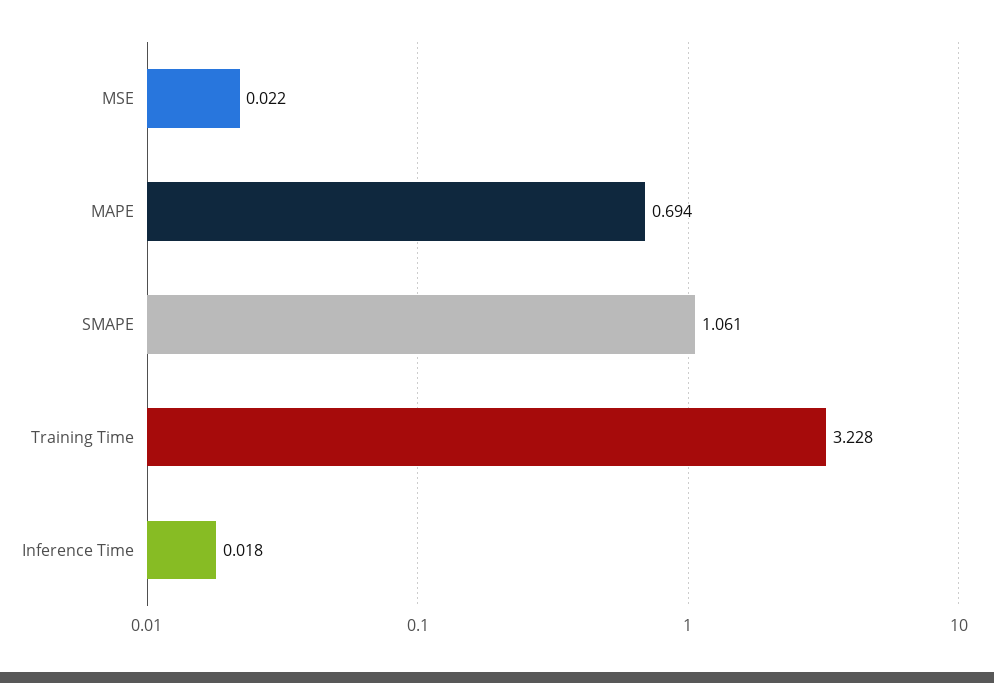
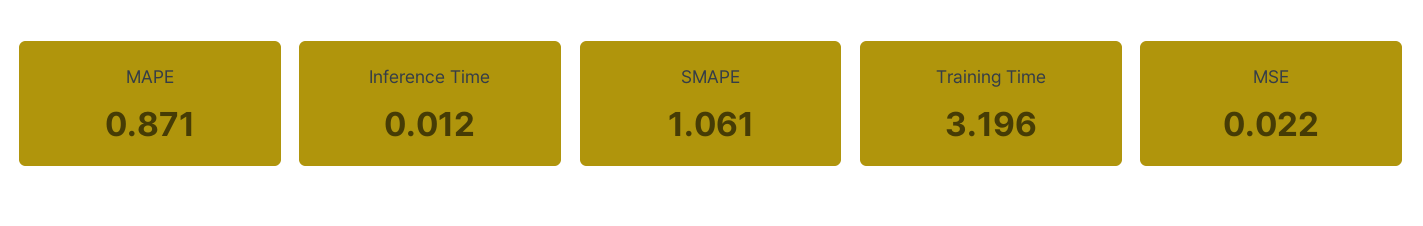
MAPE: 0.694 -> 0.871
Training Time: 3.228 -> 3.196
Inference Time: 0.018 -> 0.012

